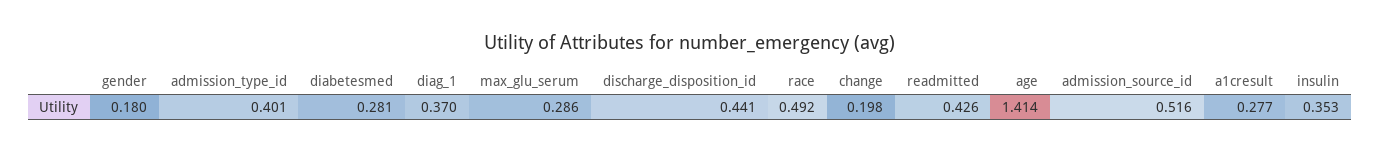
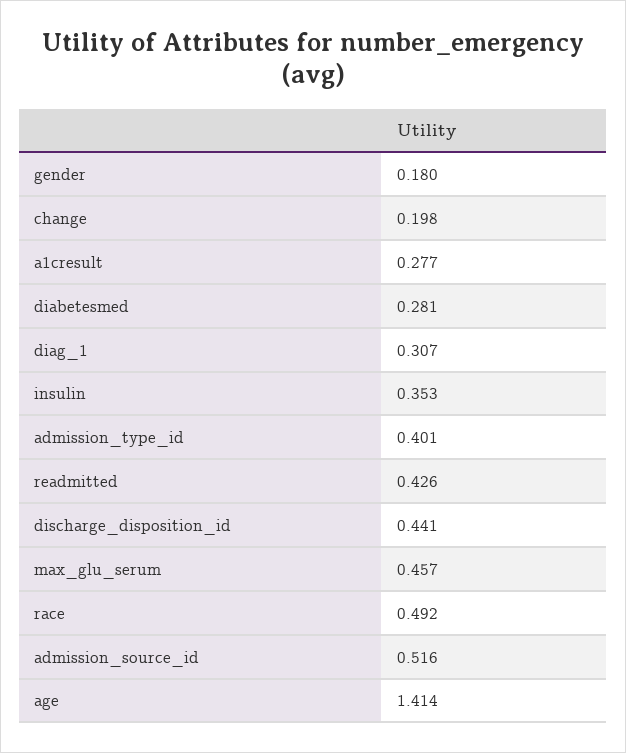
diag_1: 0.37 -> 0.307
max_glu_serum: 0.286 -> 0.457

